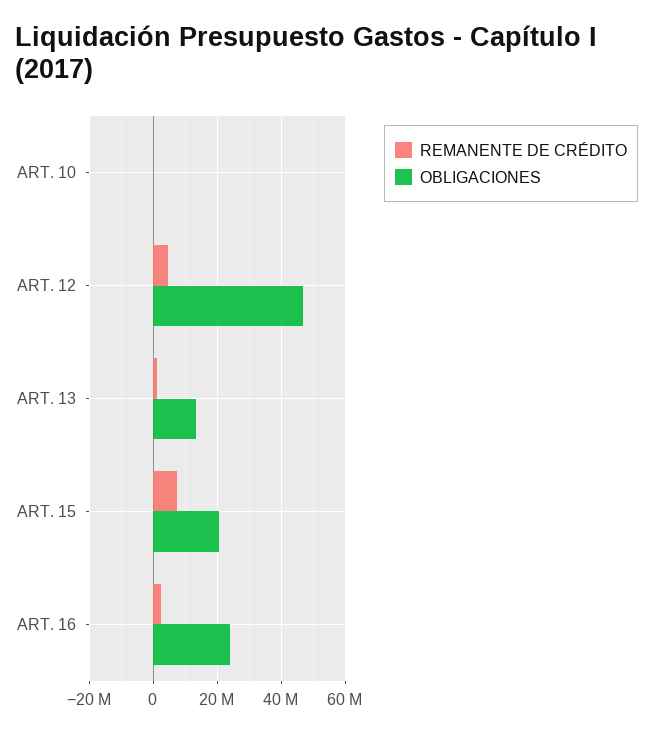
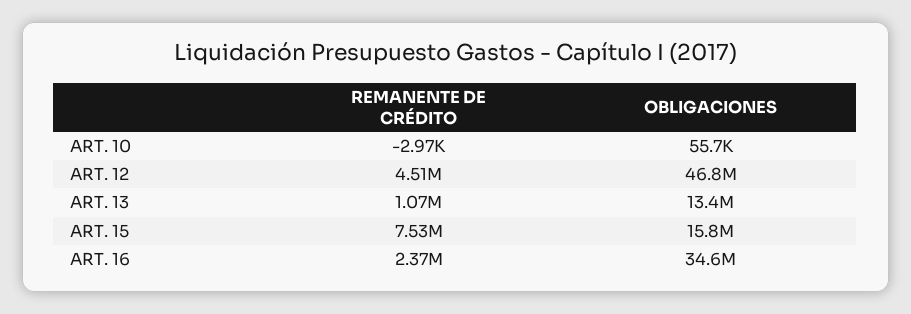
OBLIGACIONES, ART. 15: 20000000 -> 15800000
OBLIGACIONES, ART. 16: 24000000 -> 34600000

